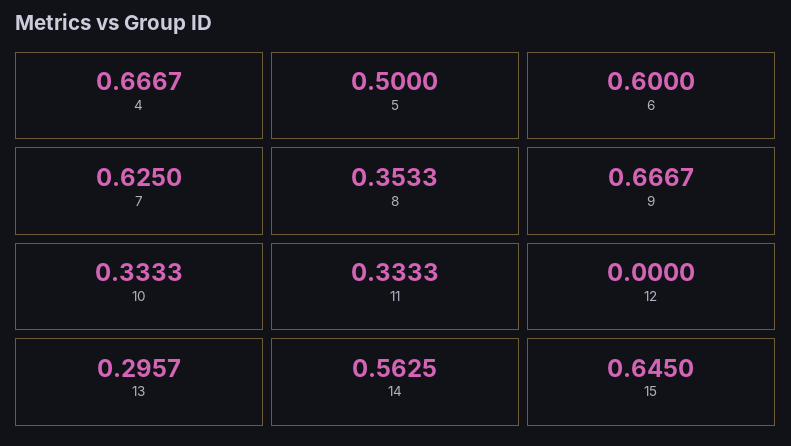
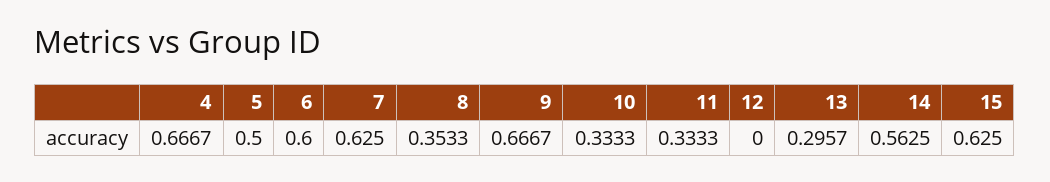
15: 0.645 -> 0.625

